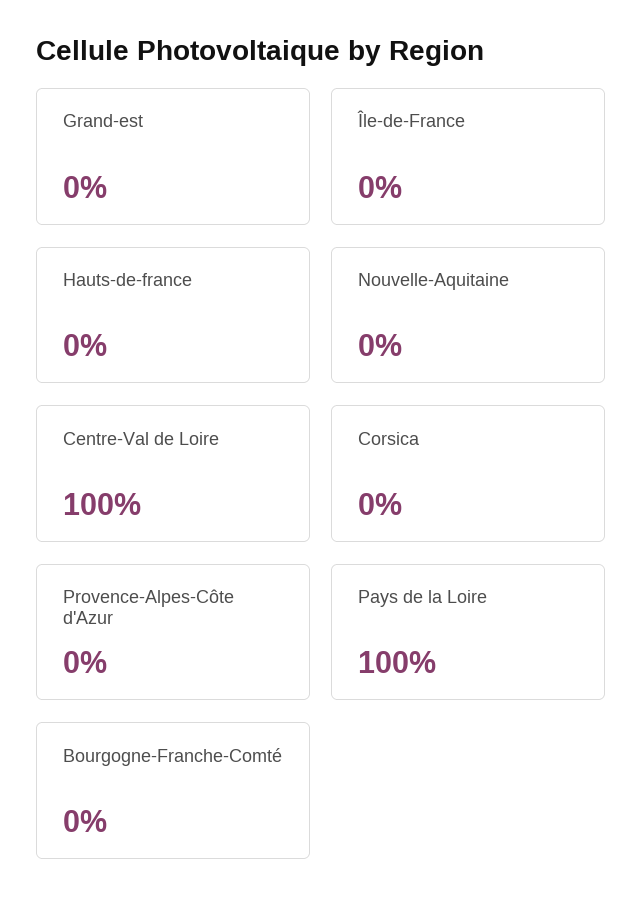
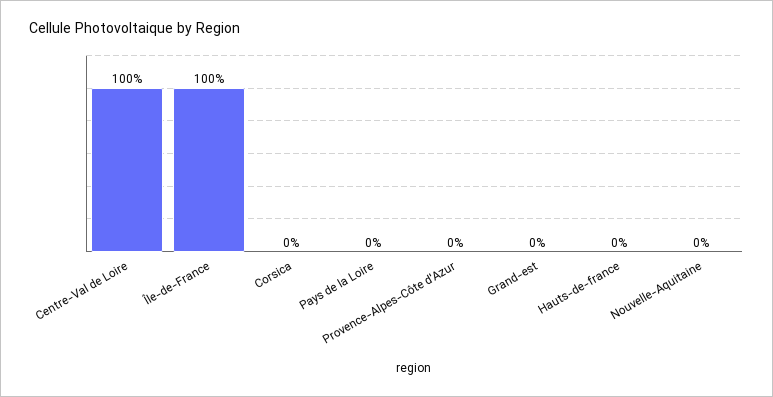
Île-de-France: 0 -> 100
Pays de la Loire: 100 -> 0
Bourgogne-Franche-Comté: 0 -> none

